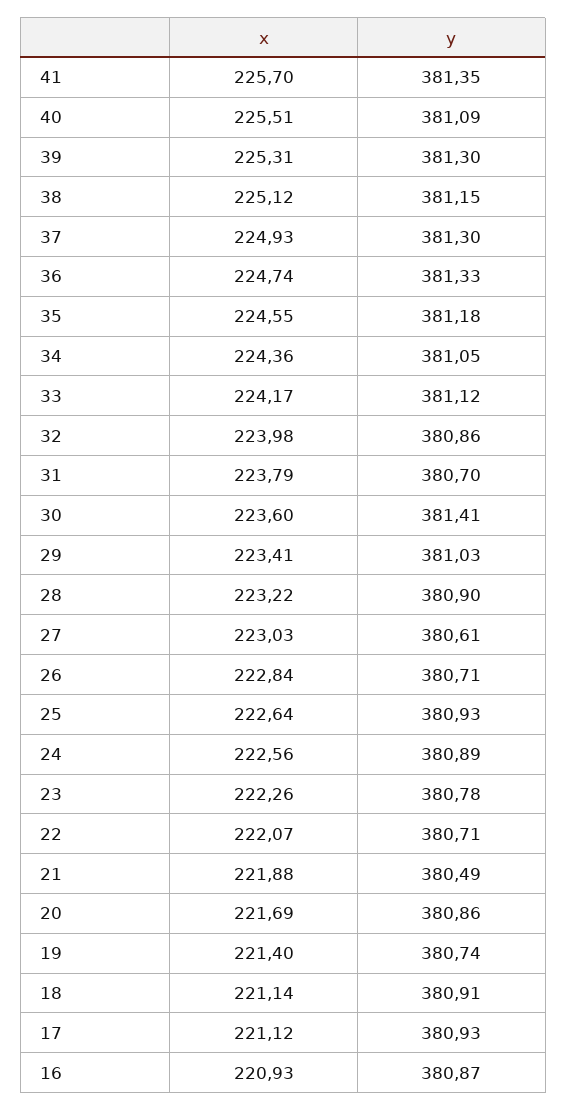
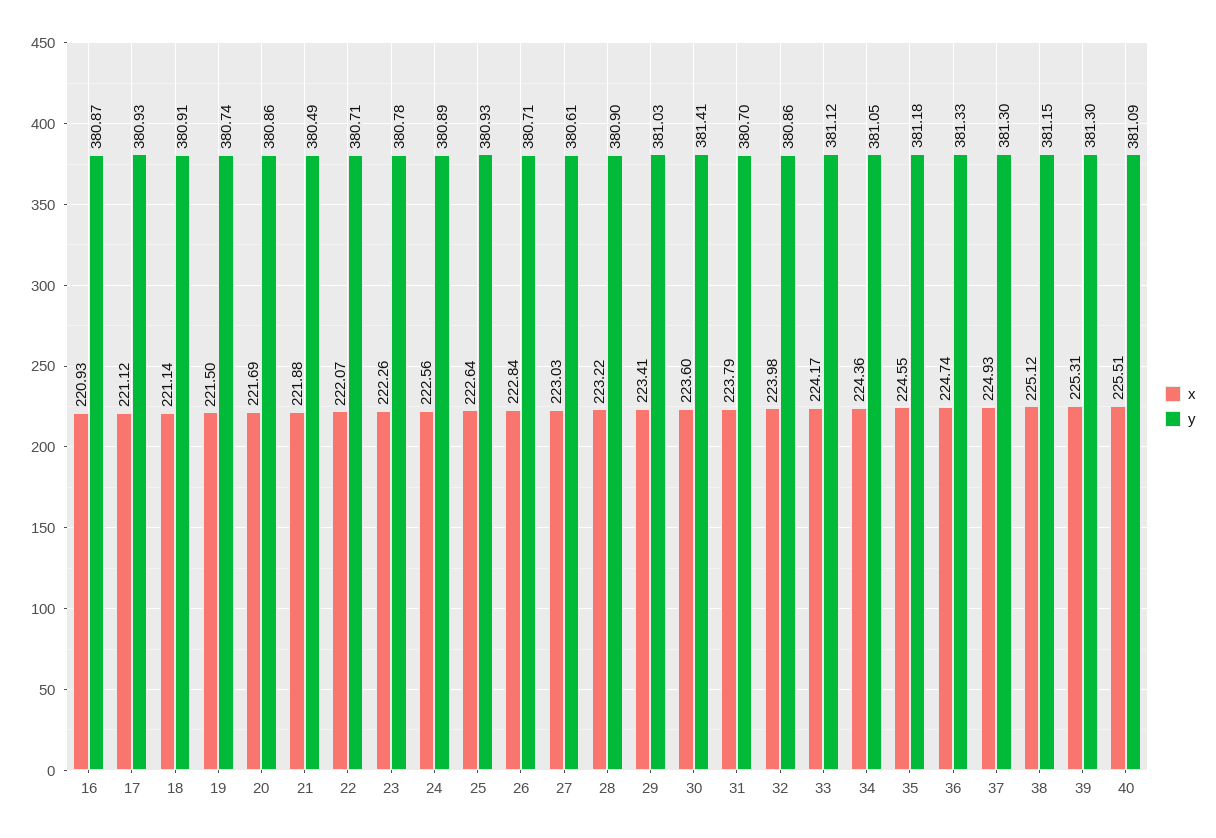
x, 41: 225.7 -> none
y, 41: 381.35 -> none
x, 19: 221.4 -> 221.5

